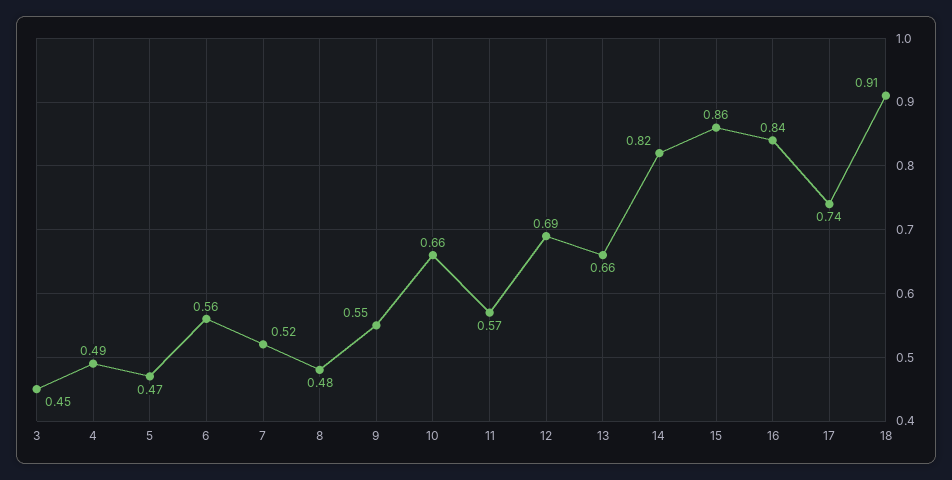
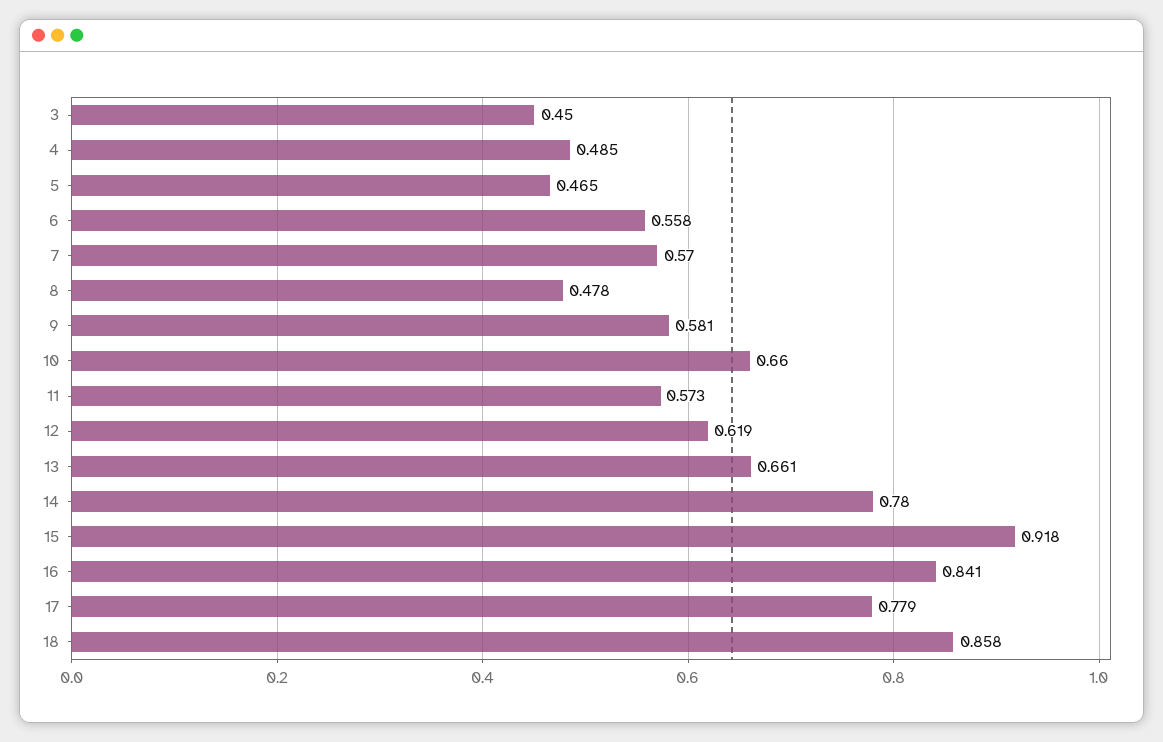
7: 0.52 -> 0.57
9: 0.55 -> 0.581
12: 0.69 -> 0.619
14: 0.82 -> 0.78
15: 0.86 -> 0.918
17: 0.74 -> 0.779
18: 0.91 -> 0.858

